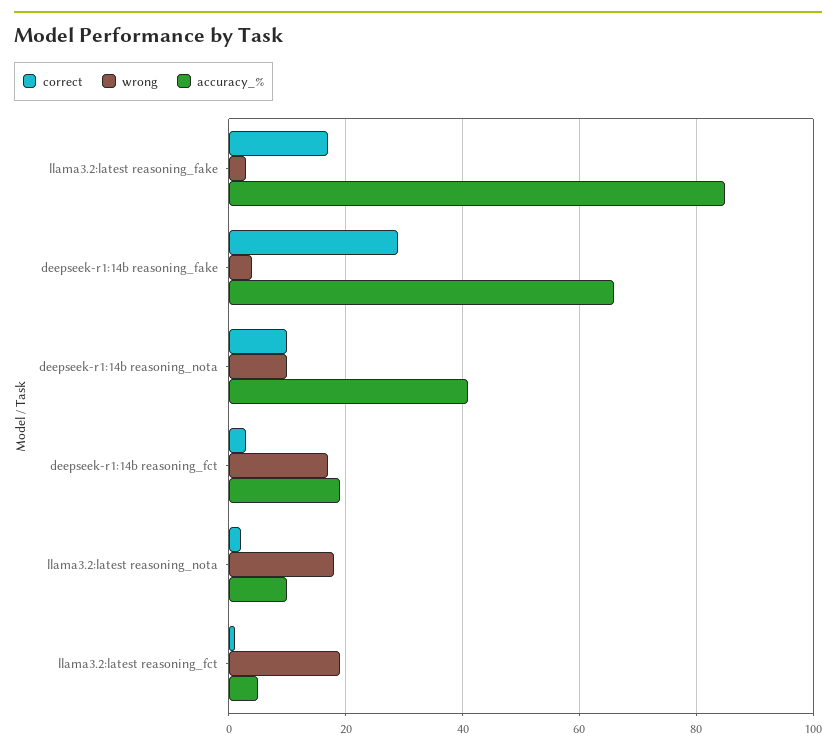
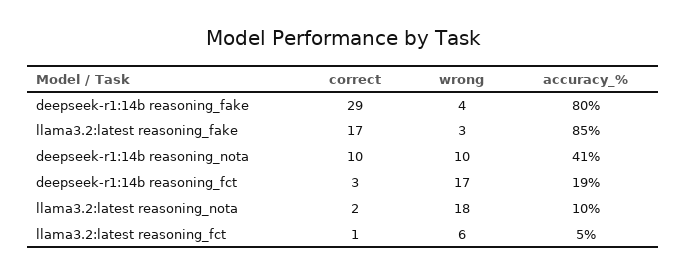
accuracy_%, deepseek-r1:14b reasoning_fake: 65 -> 80
wrong, llama3.2:latest reasoning_fct: 20 -> 6

